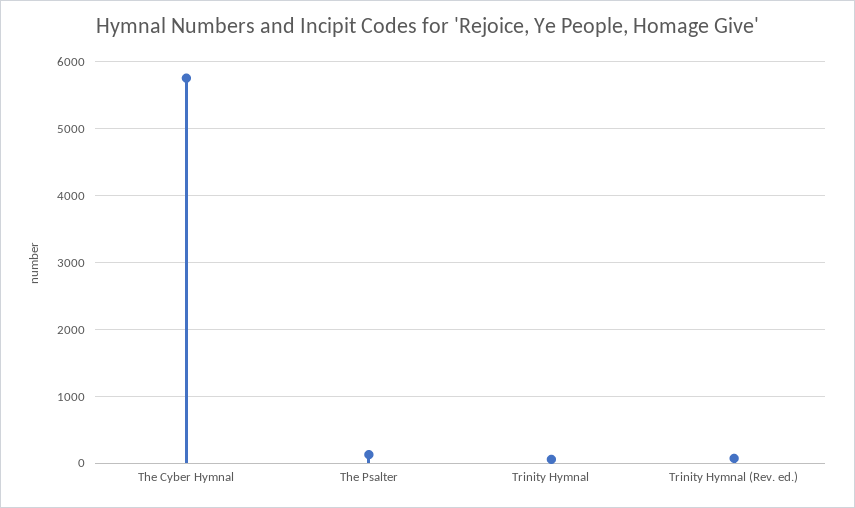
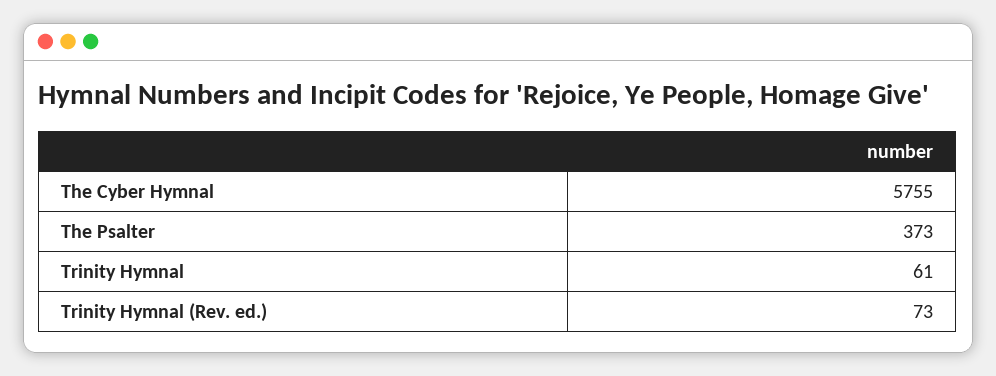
The Psalter: 100 -> 373

